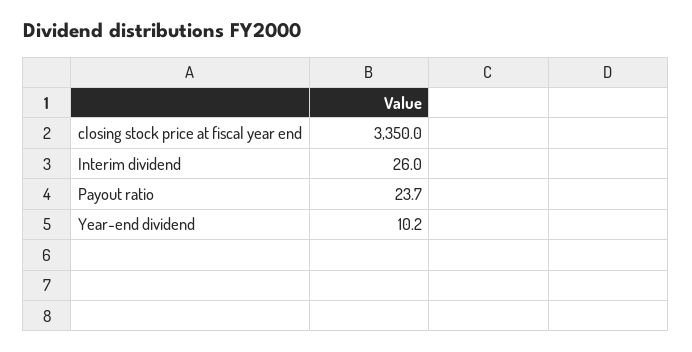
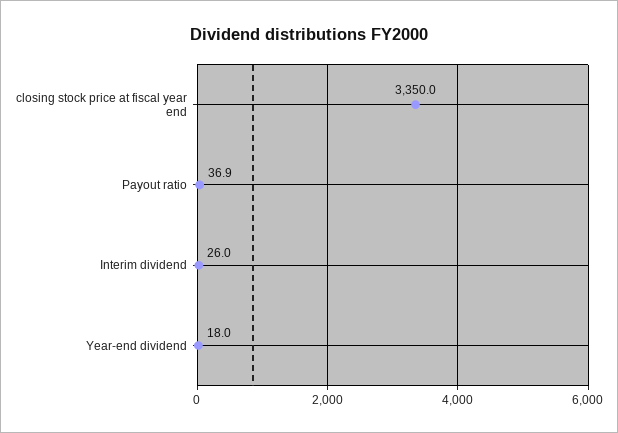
Payout ratio: 23.7 -> 36.9
Year-end dividend: 10.2 -> 18

